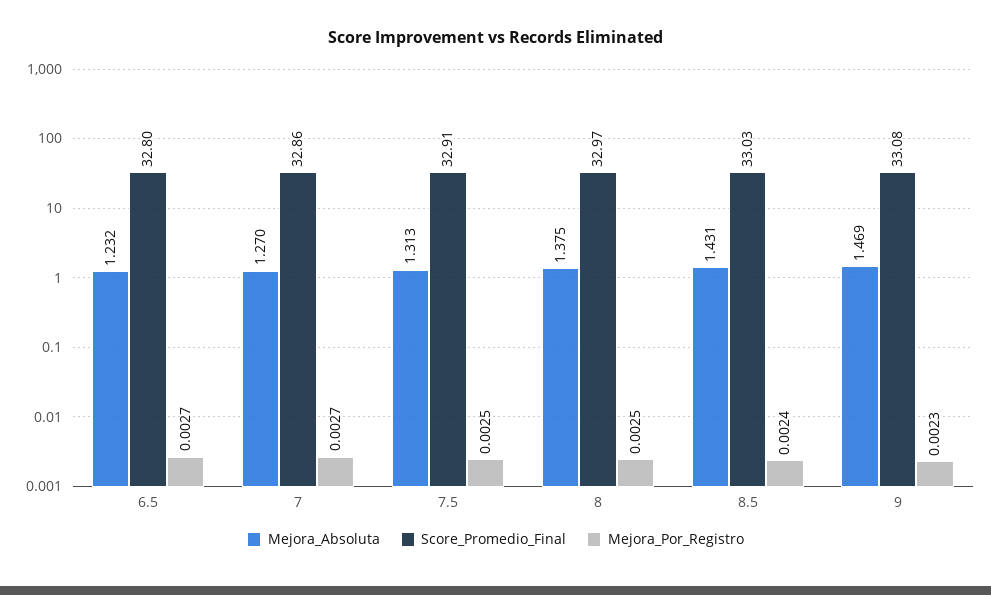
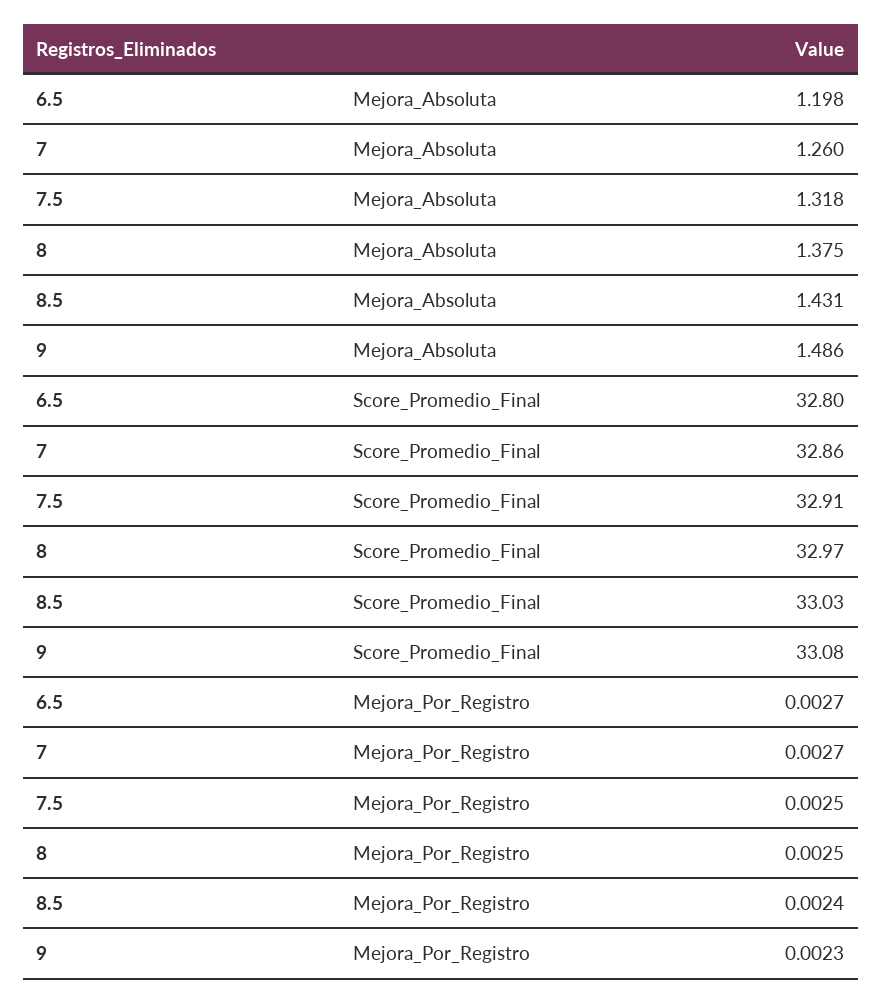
Mejora_Absoluta, 6.5: 1.232 -> 1.198
Mejora_Absoluta, 7: 1.27 -> 1.26
Mejora_Absoluta, 7.5: 1.313 -> 1.318
Mejora_Absoluta, 9: 1.469 -> 1.486

